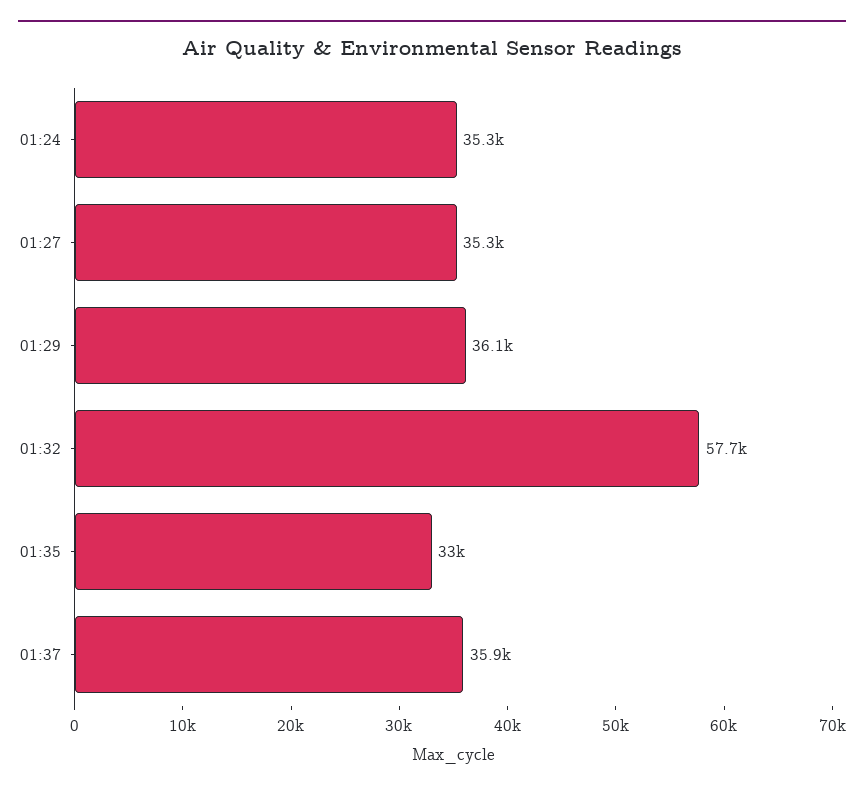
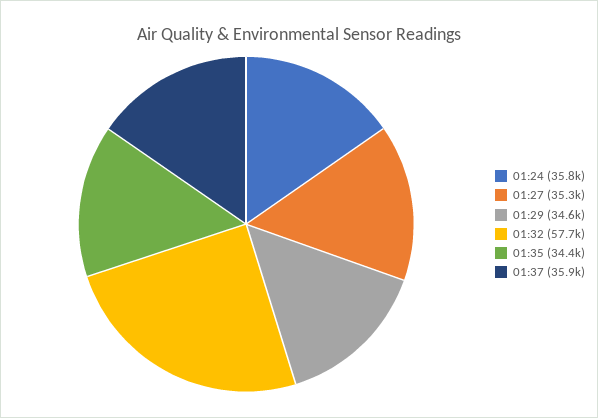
01:24: 35300 -> 35800
01:29: 36100 -> 34600
01:35: 33000 -> 34400

